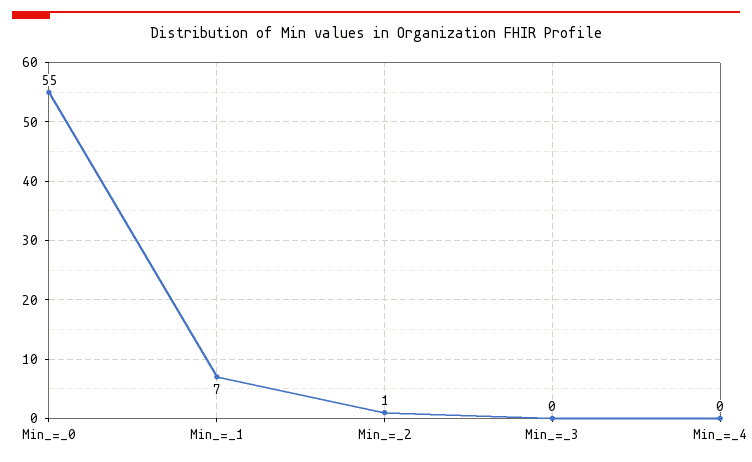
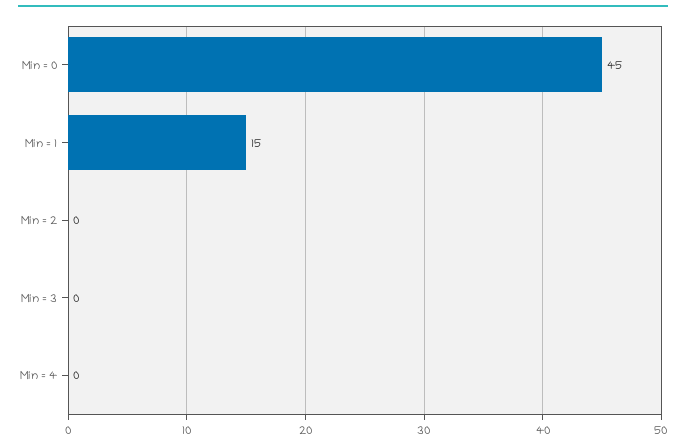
Min_=_0: 55 -> 45
Min_=_1: 7 -> 15
Min_=_2: 1 -> 0

